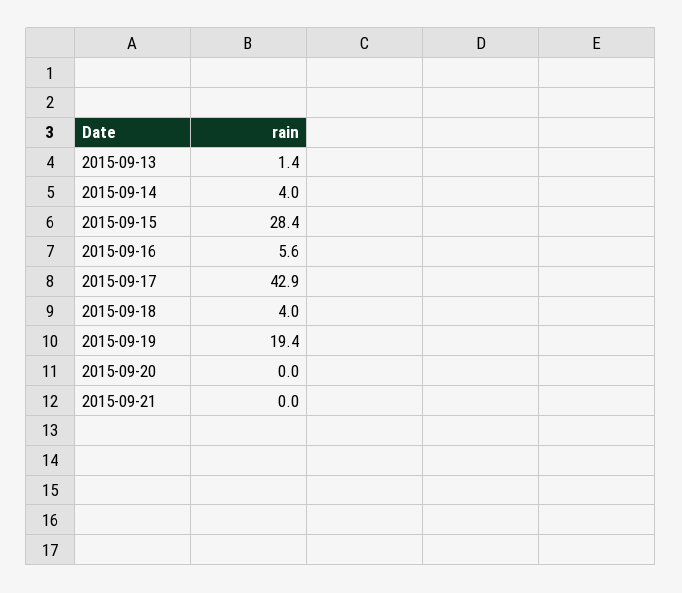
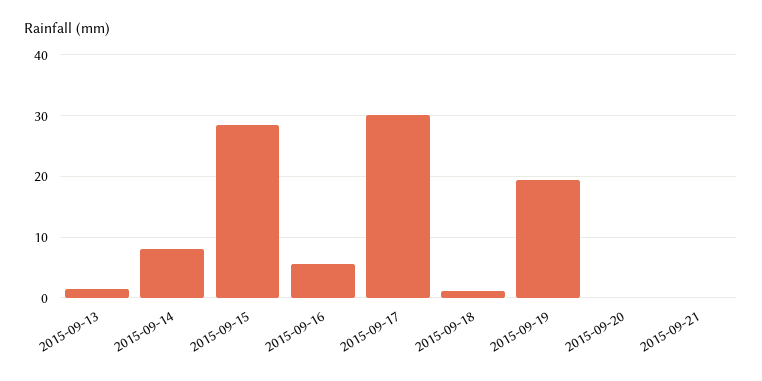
2015-09-14: 4 -> 8
2015-09-17: 42.9 -> 30
2015-09-18: 4 -> 1

